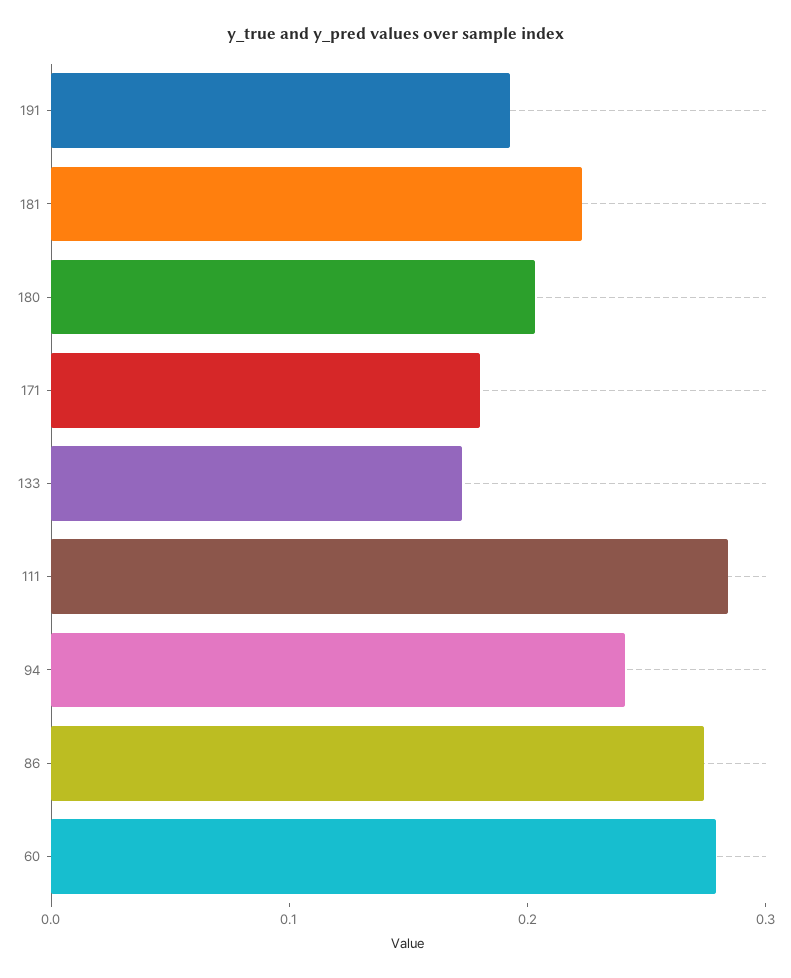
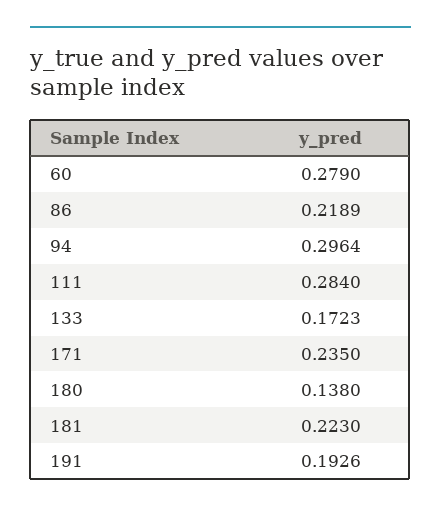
180: 0.2 -> 0.138
171: 0.18 -> 0.235
94: 0.24 -> 0.2964
86: 0.28 -> 0.2189

